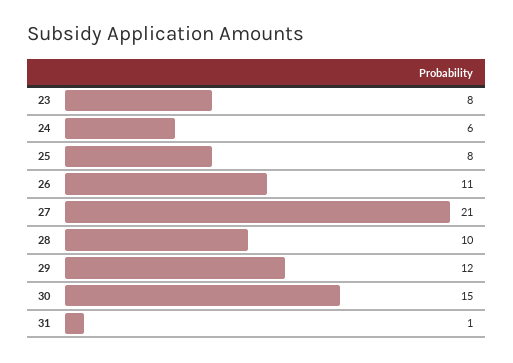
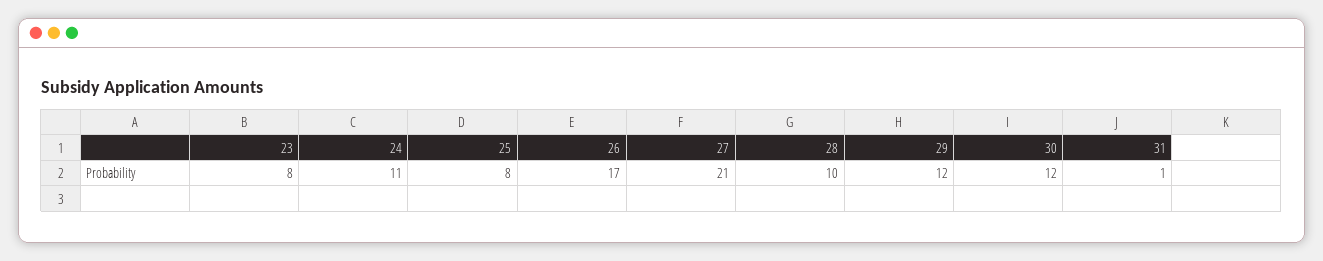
24: 6 -> 11
26: 11 -> 17
30: 15 -> 12

